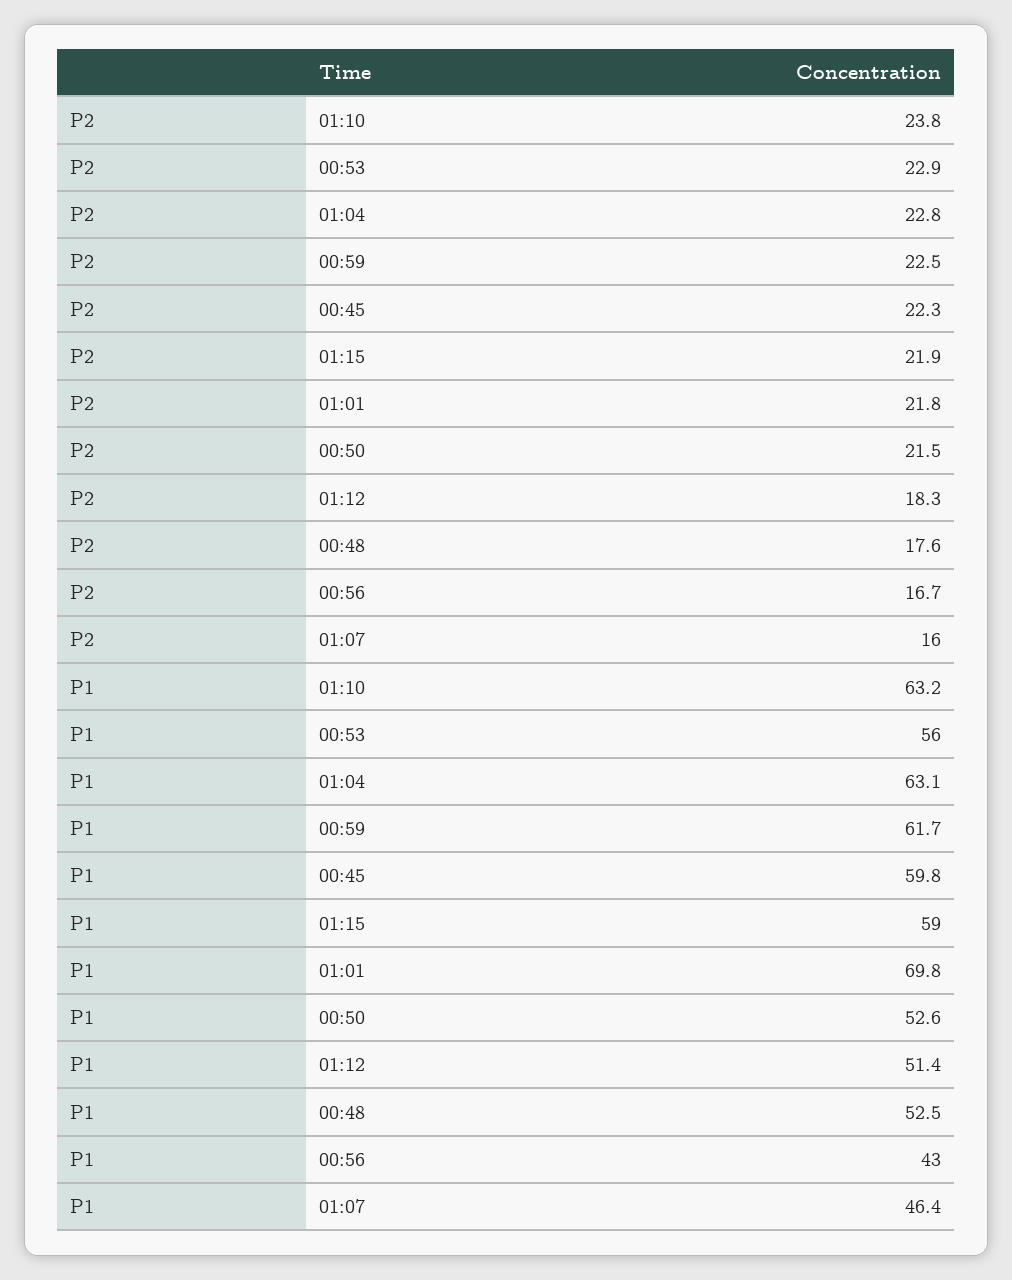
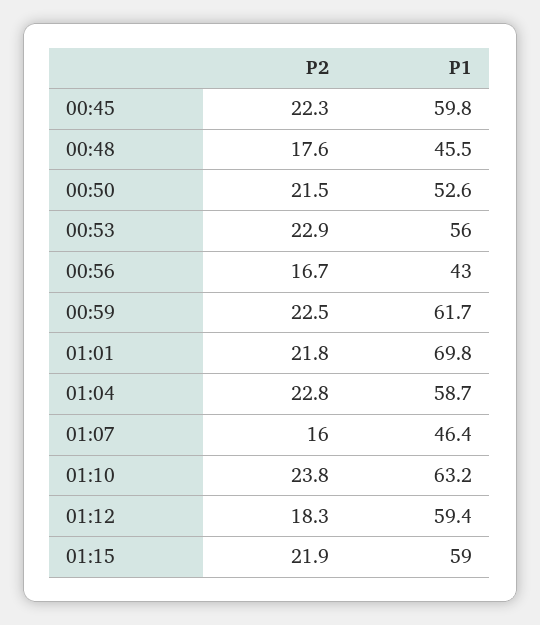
P1, 01:04: 63.1 -> 58.7
P1, 01:12: 51.4 -> 59.4
P1, 00:48: 52.5 -> 45.5

